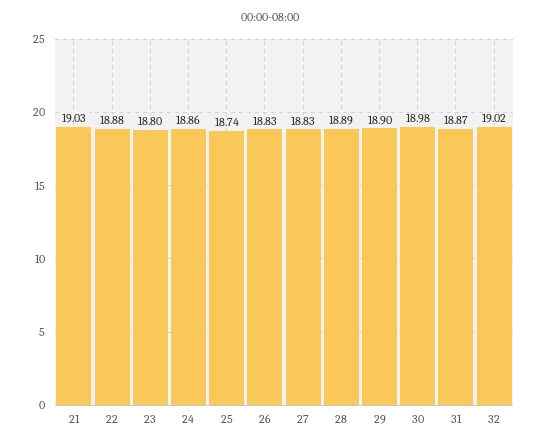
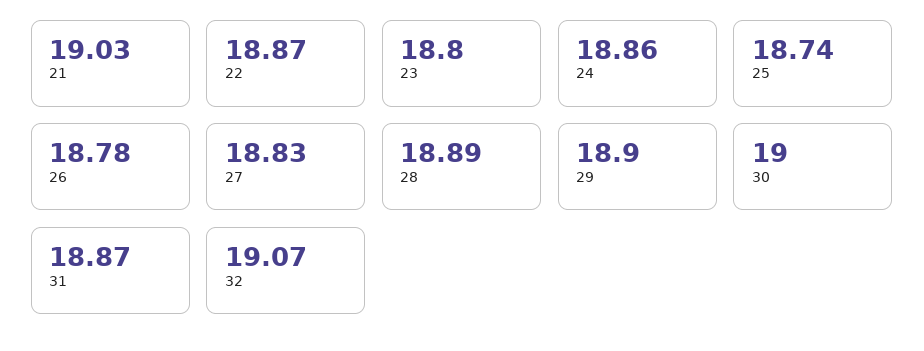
22: 18.88 -> 18.87
26: 18.83 -> 18.78
30: 18.98 -> 19
32: 19.02 -> 19.07

